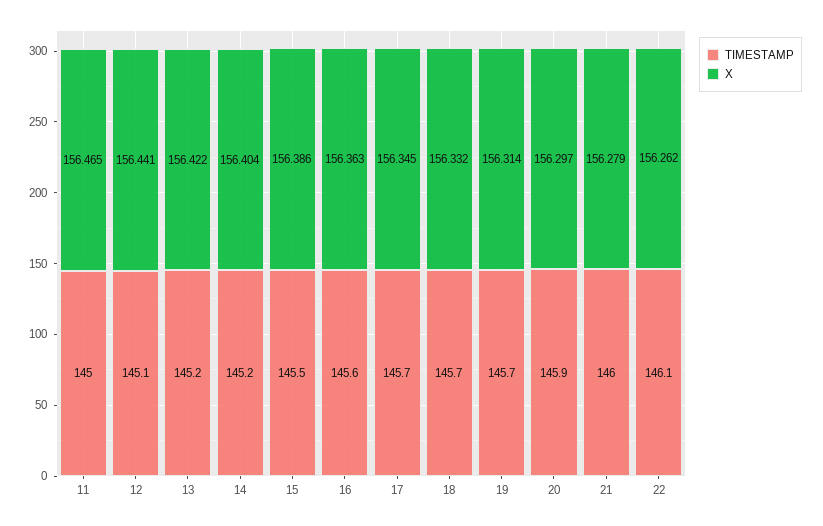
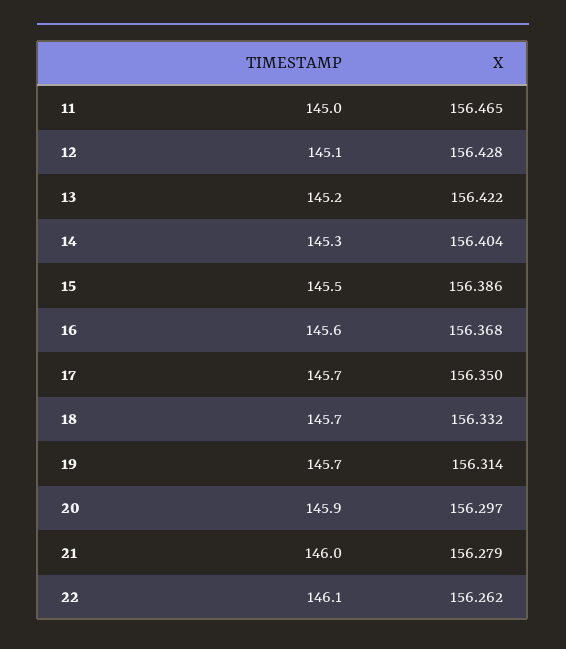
X, 12: 156.441 -> 156.428
TIMESTAMP, 14: 145.2 -> 145.3
X, 16: 156.363 -> 156.368
X, 17: 156.345 -> 156.35

